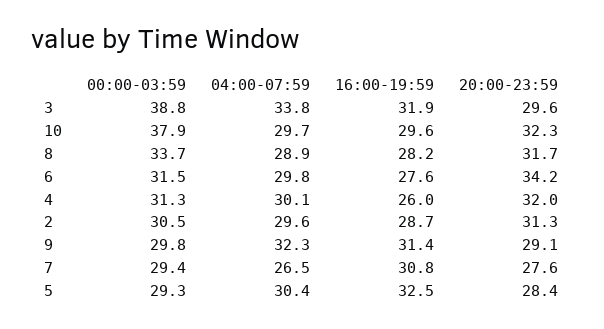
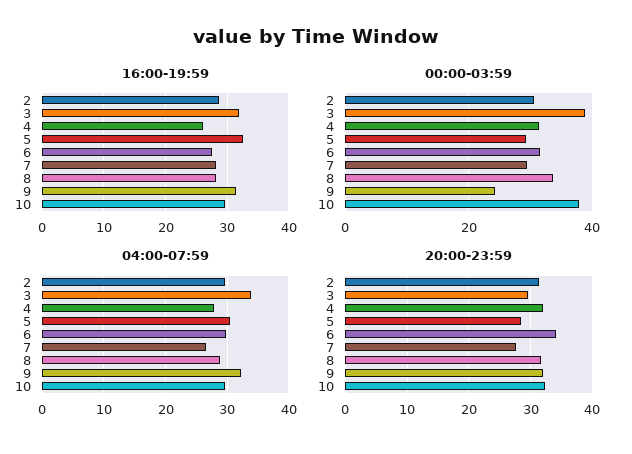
04:00-07:59, 4: 30.1 -> 28
00:00-03:59, 9: 29.8 -> 24
20:00-23:59, 9: 29.1 -> 32
16:00-19:59, 7: 30.8 -> 28

